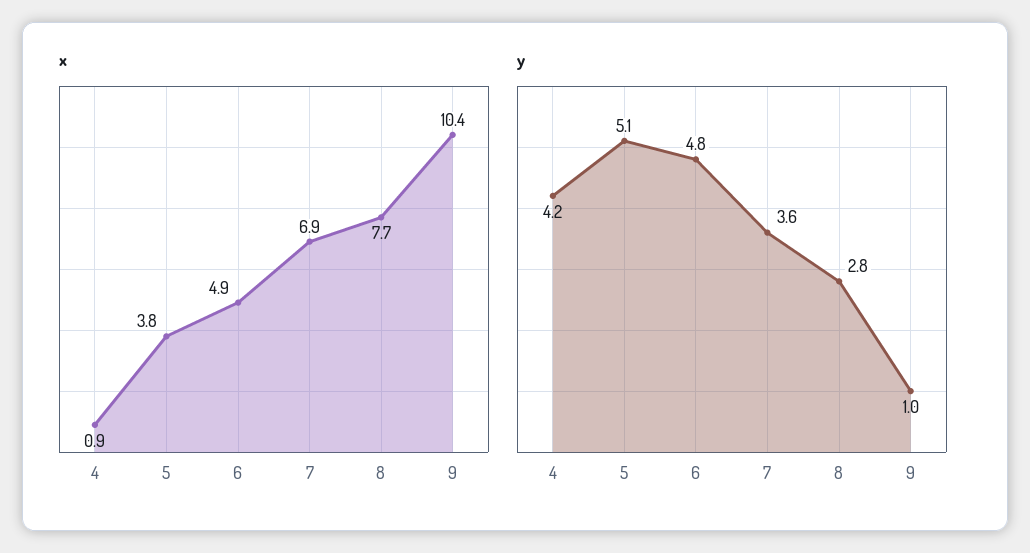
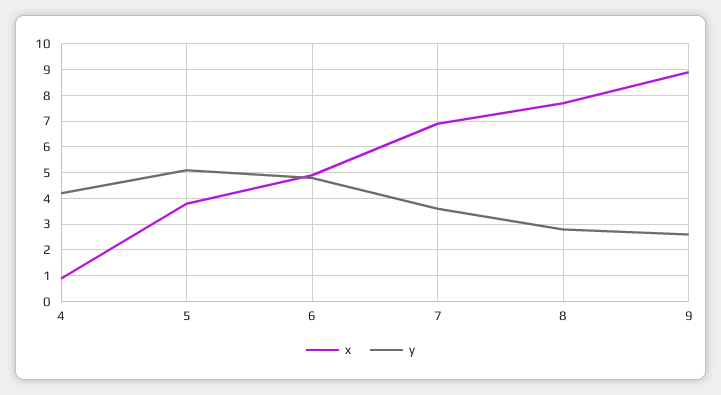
x, 9: 10.4 -> 9
y, 9: 1 -> 2.5

